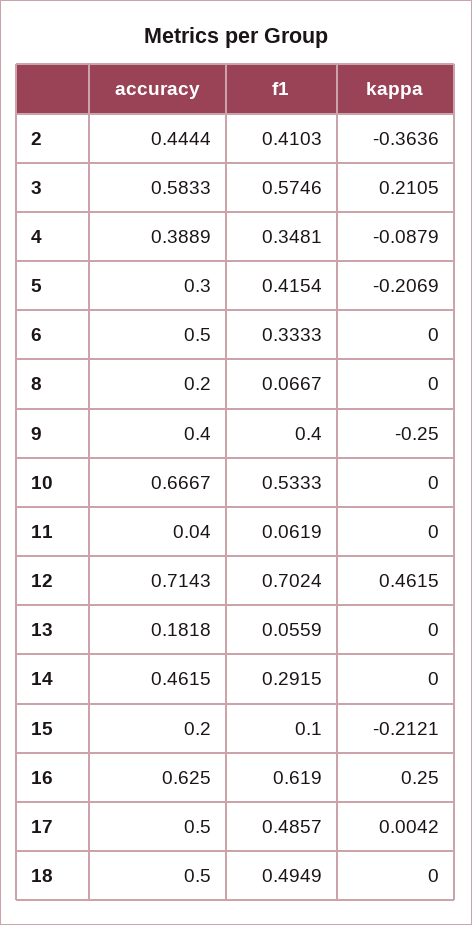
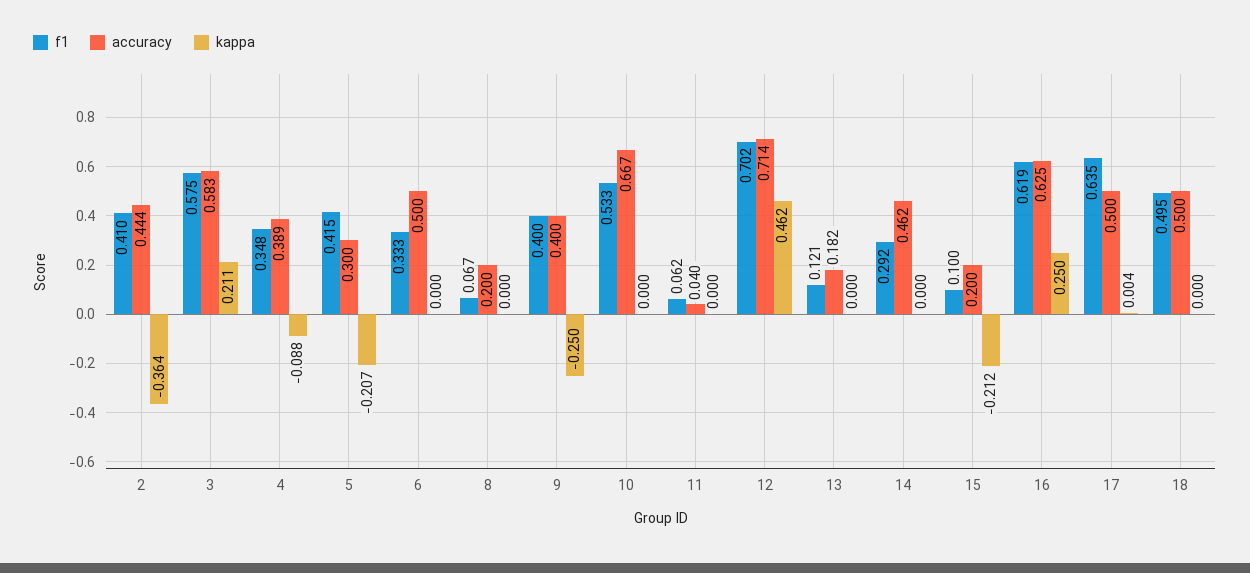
f1, 13: 0.0559 -> 0.121
f1, 17: 0.4857 -> 0.635

